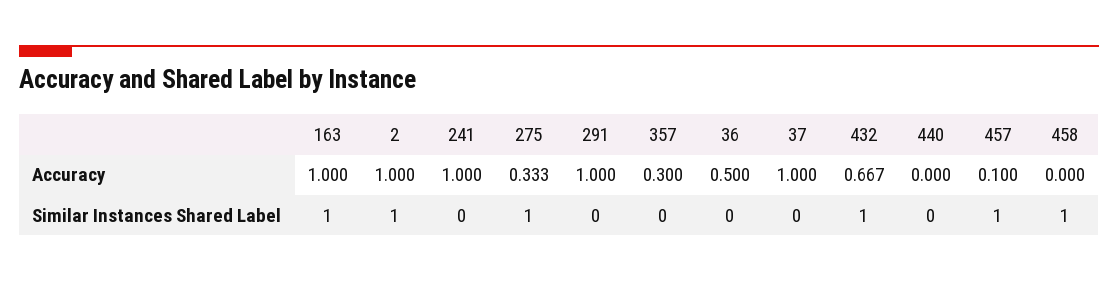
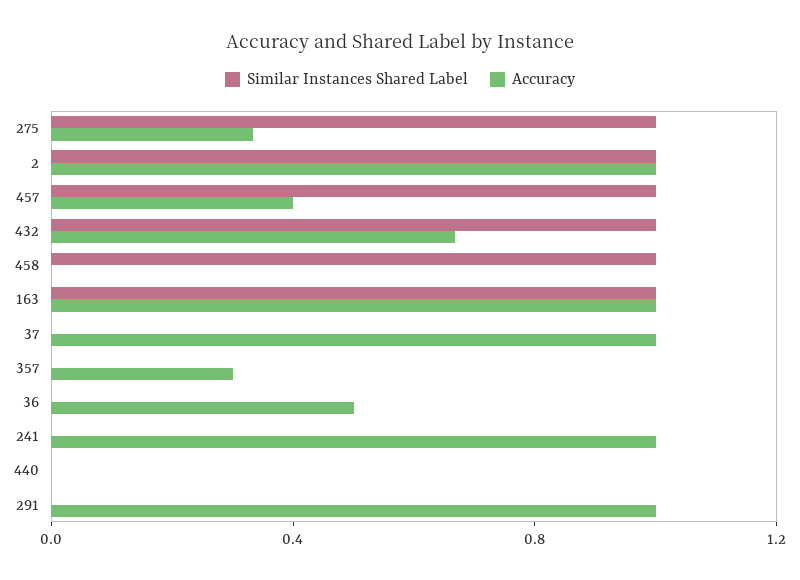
Accuracy, 457: 0.1 -> 0.4

